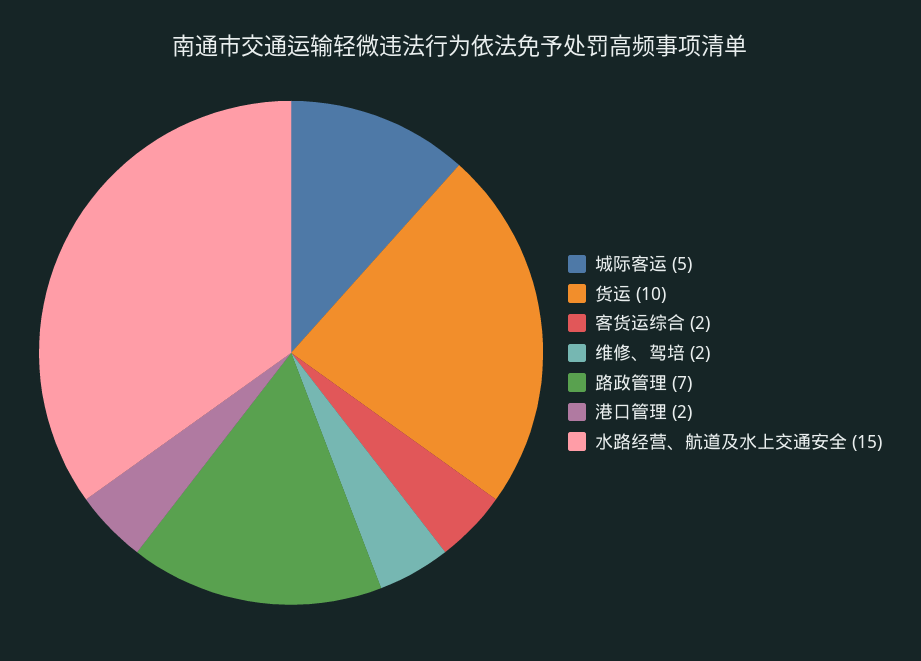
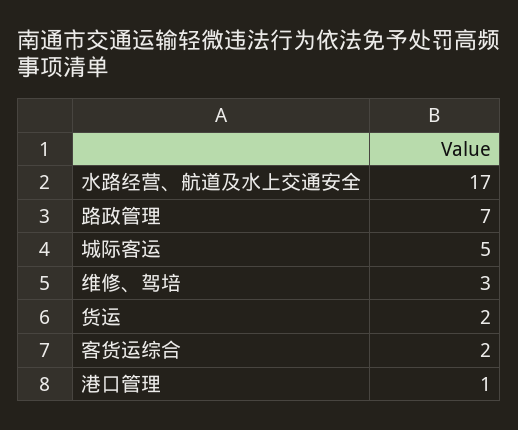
货运: 10 -> 2
维修、驾培: 2 -> 3
港口管理: 2 -> 1
水路经营、航道及水上交通安全: 15 -> 17

